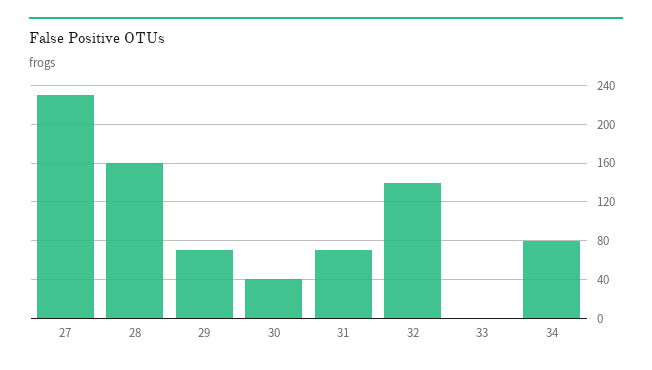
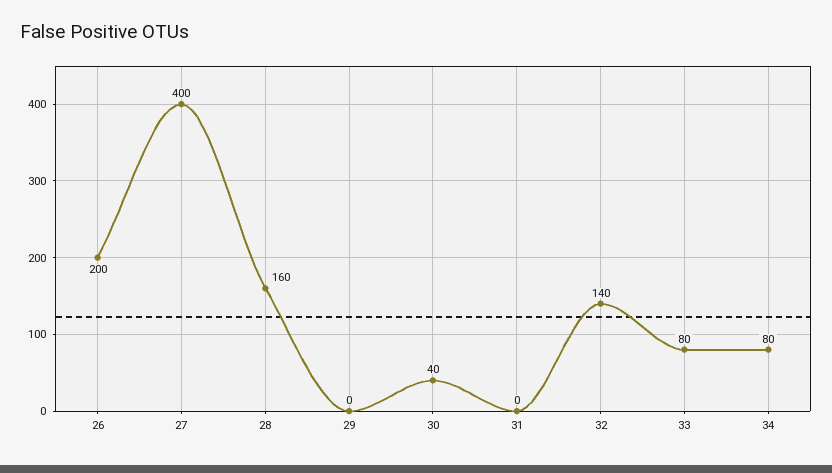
27: 230 -> 400
29: 70 -> 0
31: 70 -> 0
33: 0 -> 80
26: none -> 200

